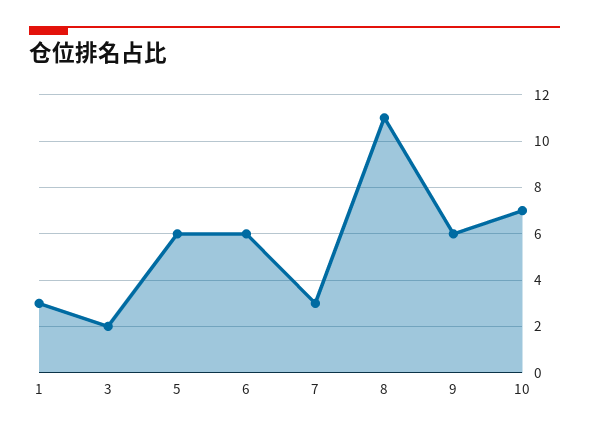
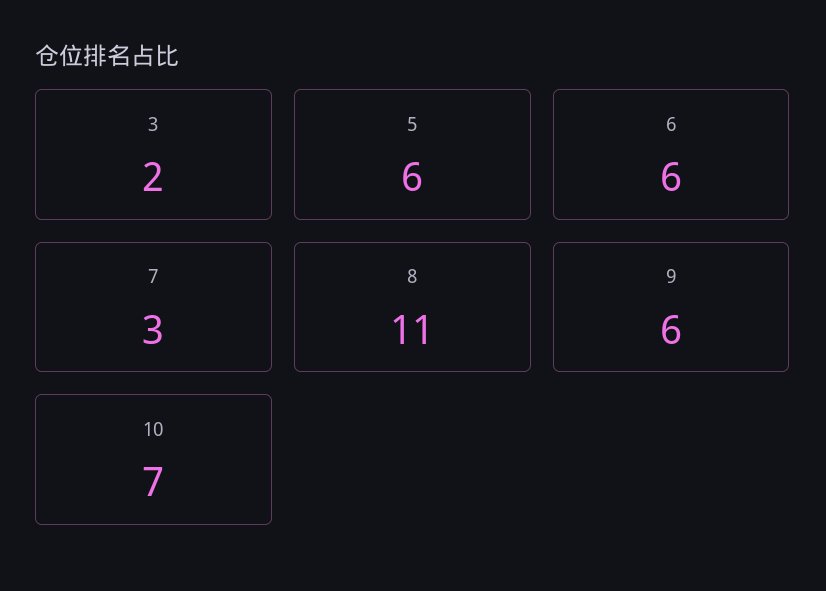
1: 3 -> none

